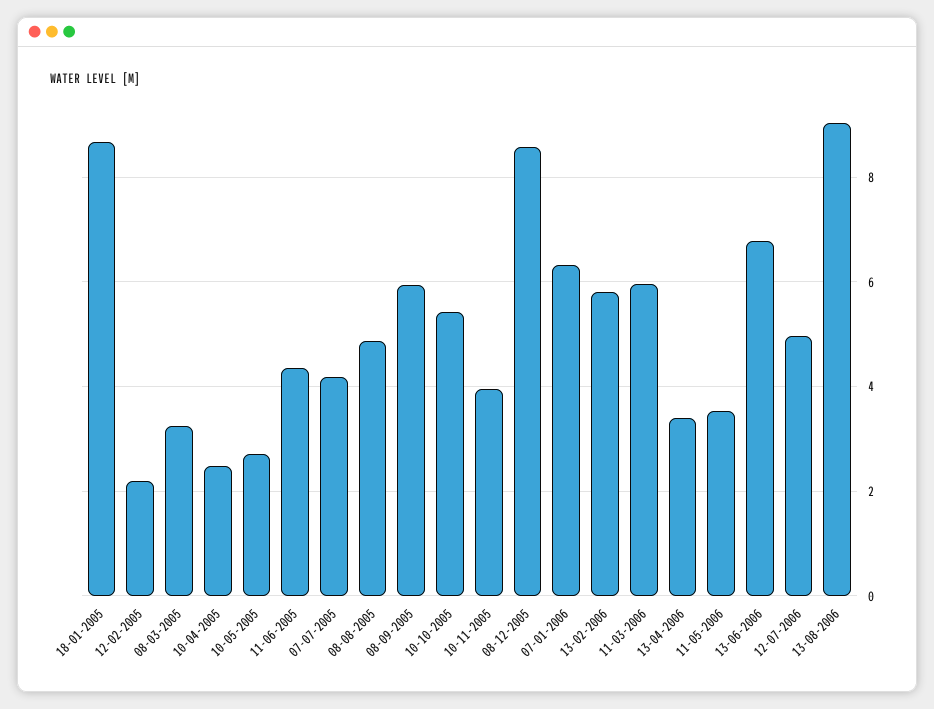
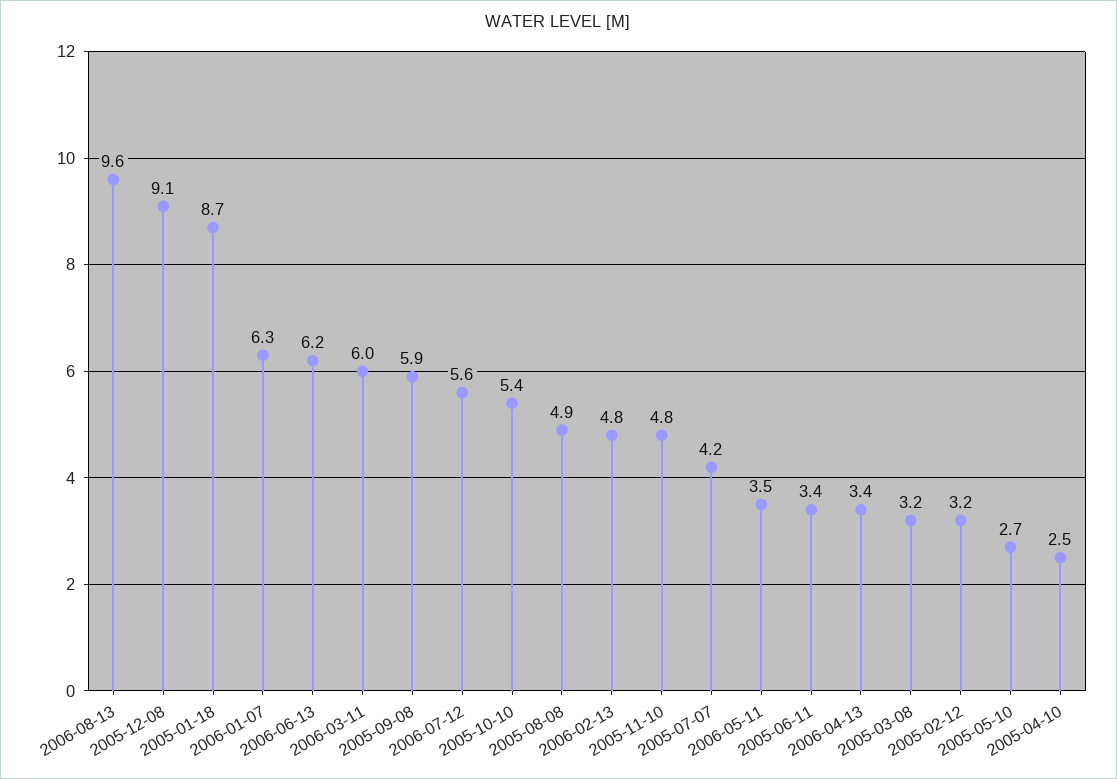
12-02-2005: 2.2 -> 3.2
11-06-2005: 4.4 -> 3.4
10-11-2005: 4 -> 4.8
08-12-2005: 8.6 -> 9.1
13-02-2006: 5.8 -> 4.8
13-06-2006: 6.8 -> 6.2
12-07-2006: 5 -> 5.6
13-08-2006: 9 -> 9.6

